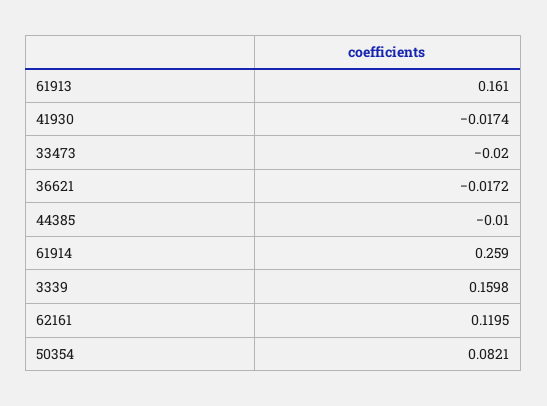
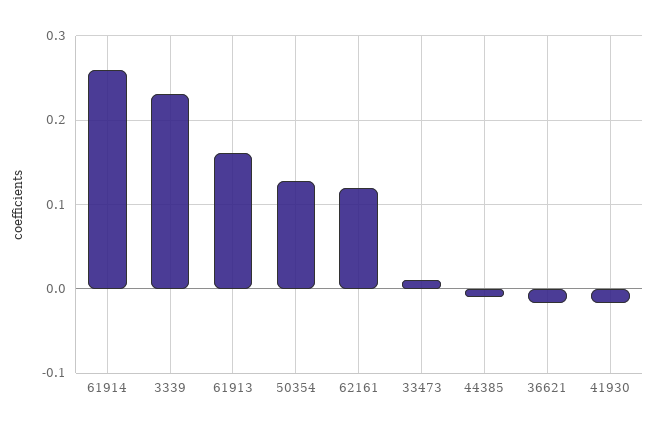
33473: -0.02 -> 0.01
3339: 0.1598 -> 0.23
50354: 0.0821 -> 0.13

